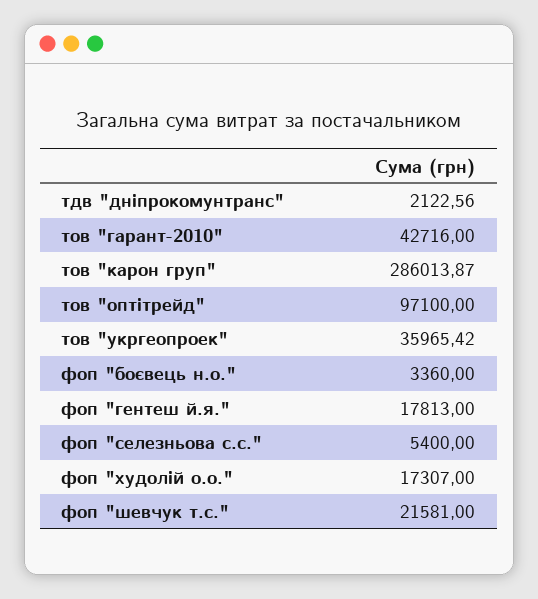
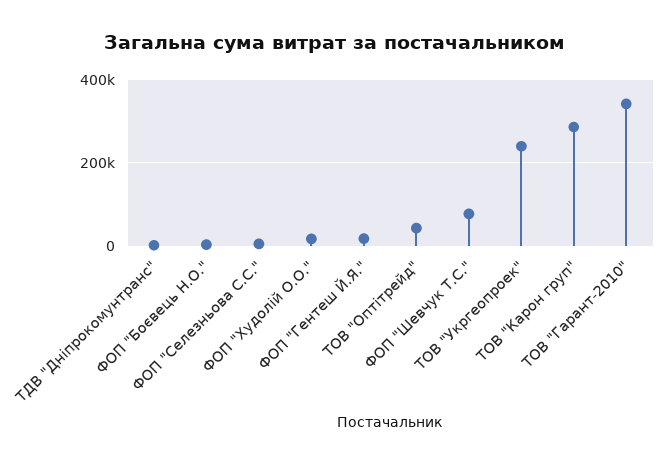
тов "гарант-2010": 42716 -> 340000
тов "оптітрейд": 97100 -> 40000
тов "укргеопроек": 35965.42 -> 240000
фоп "шевчук т.с.": 21581 -> 80000

